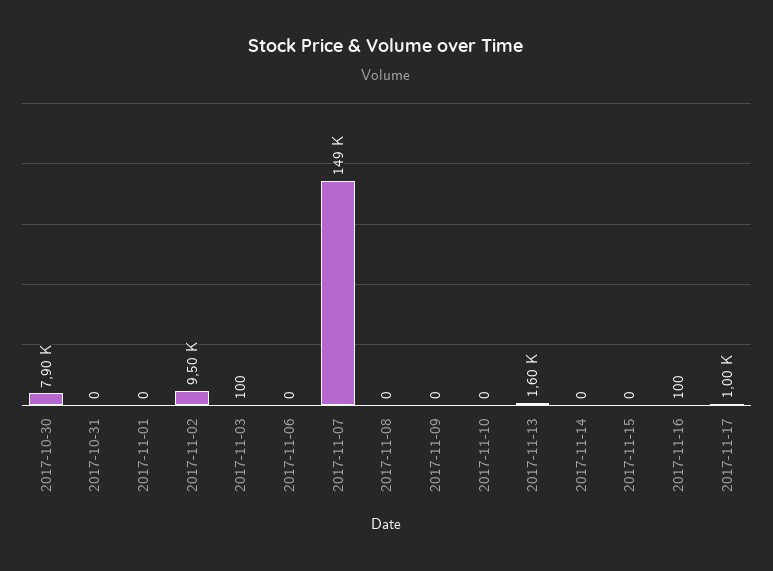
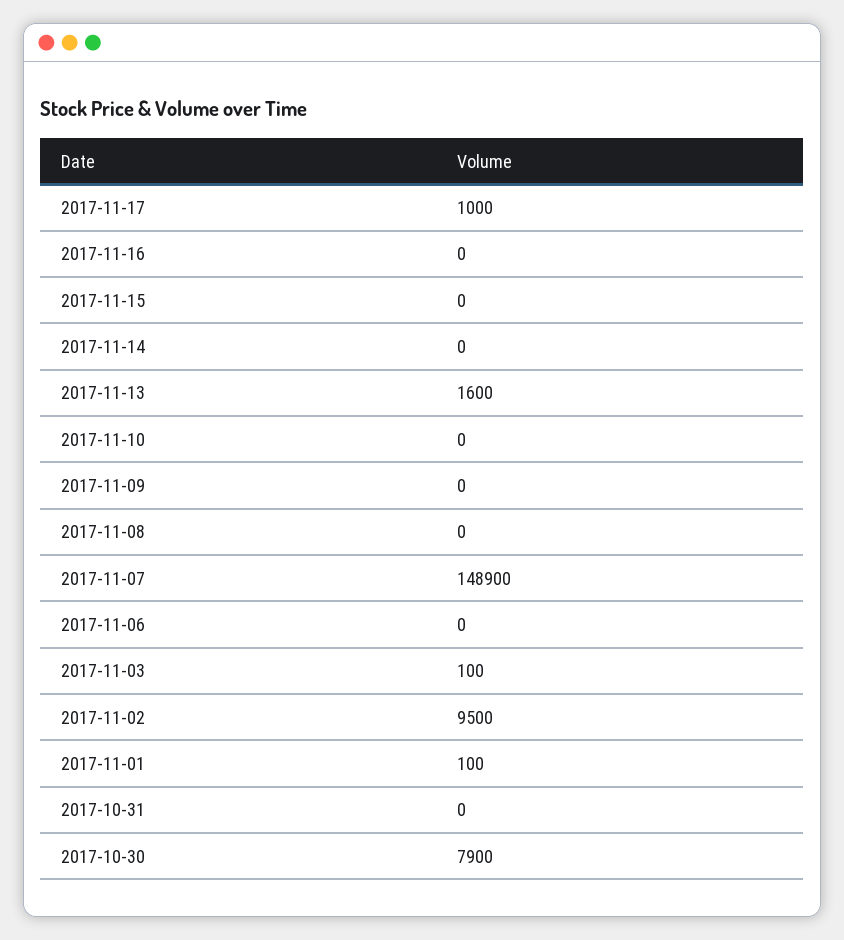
2017-11-01: 0 -> 100
2017-11-16: 100 -> 0

